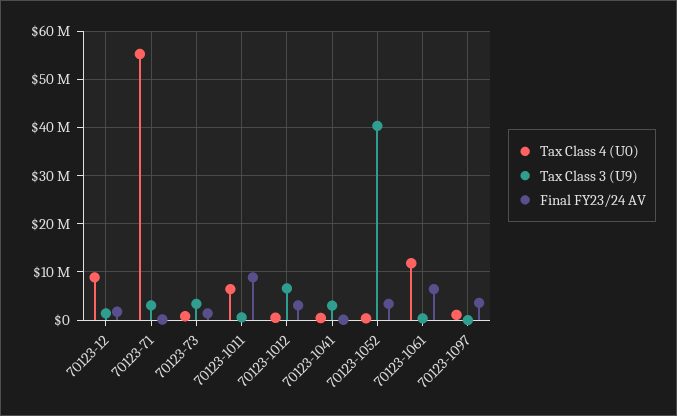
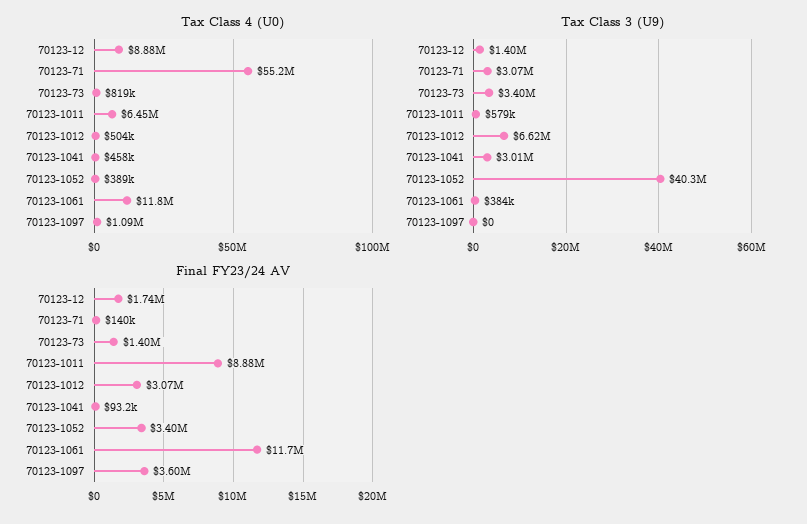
Final FY23/24 AV, 70123-1061: 6000000 -> 11700000

